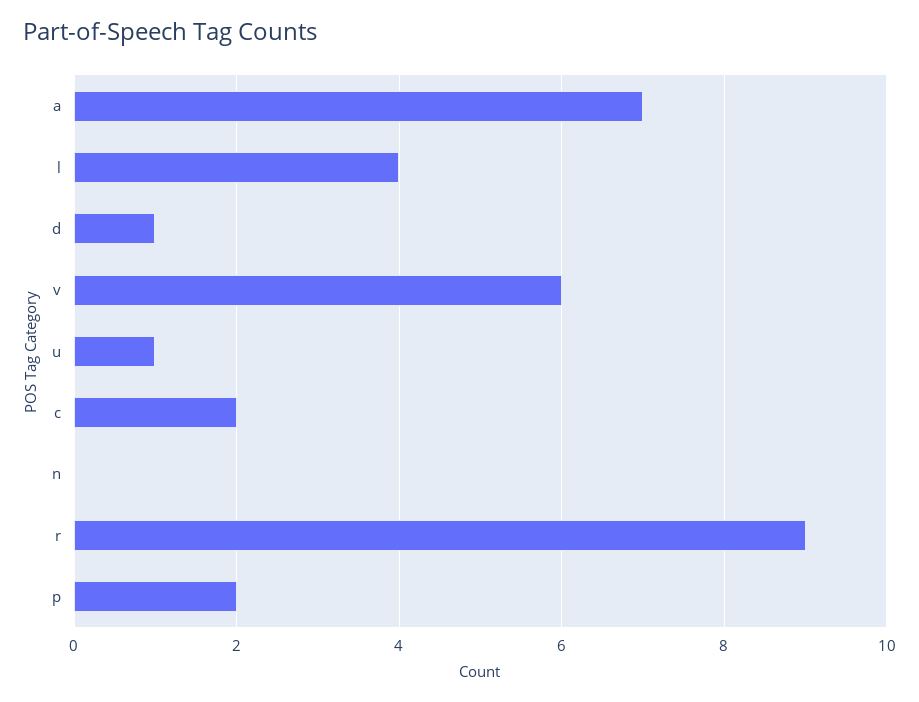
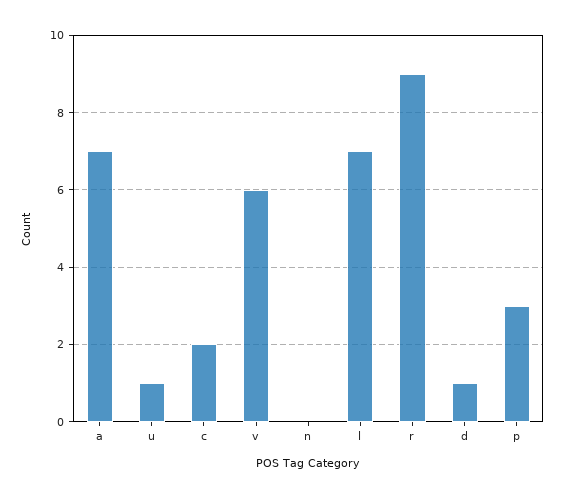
l: 4 -> 7
p: 2 -> 3

